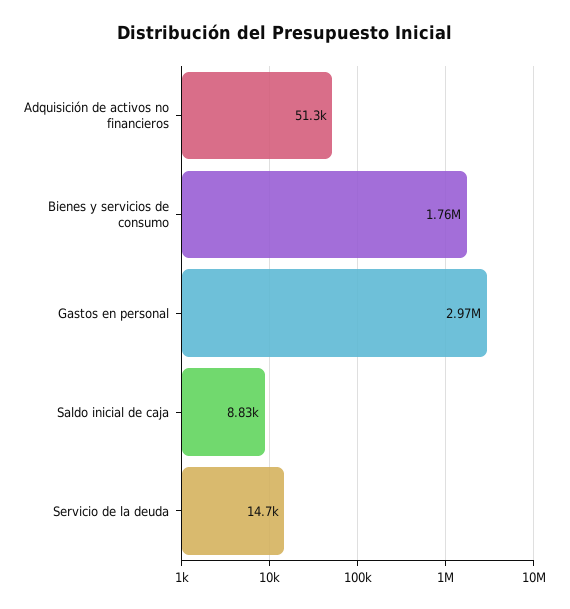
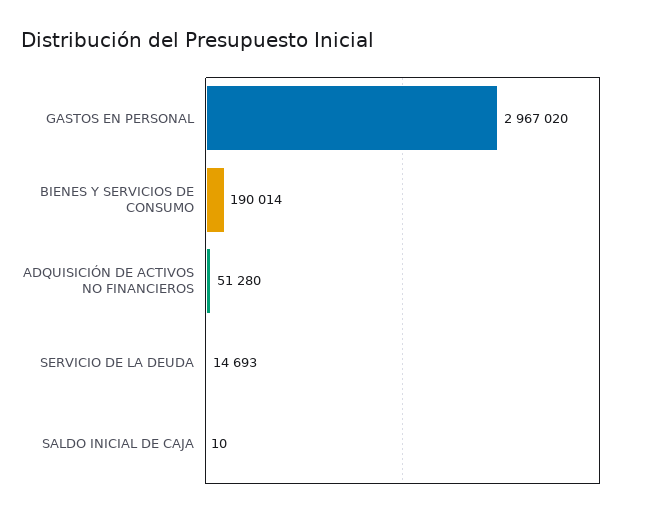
Bienes y servicios de consumo: 1760000 -> 190014
Saldo inicial de caja: 8830 -> 10

